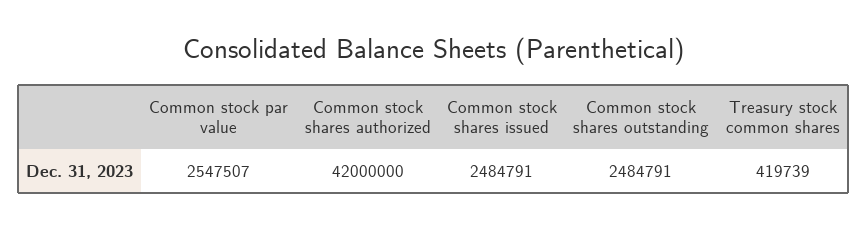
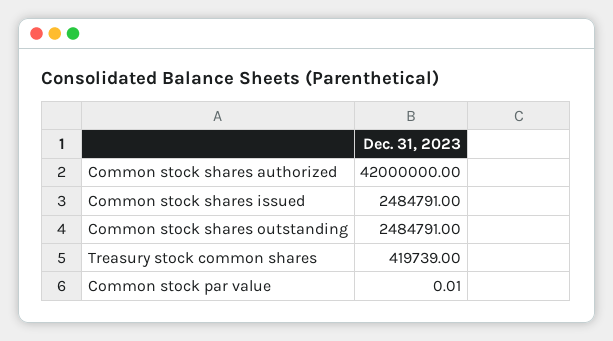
Common stock par value: 2547507 -> 0.01

